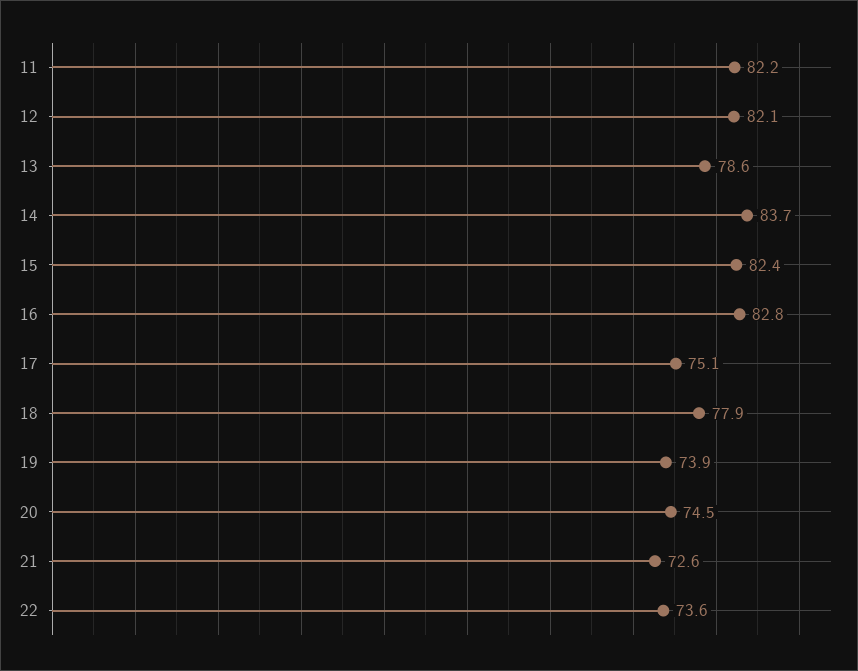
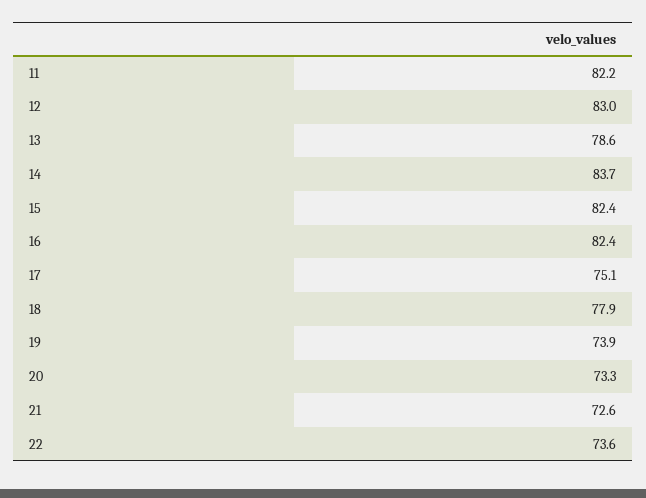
12: 82.1 -> 83
16: 82.8 -> 82.4
20: 74.5 -> 73.3

